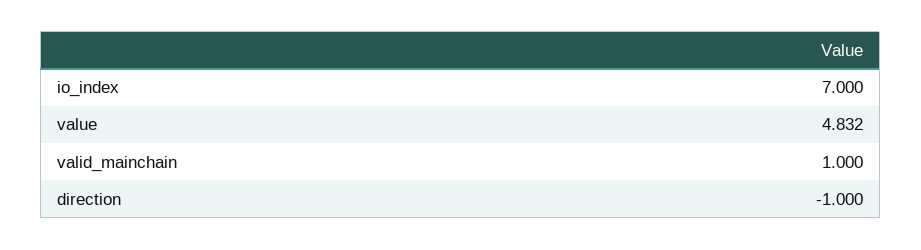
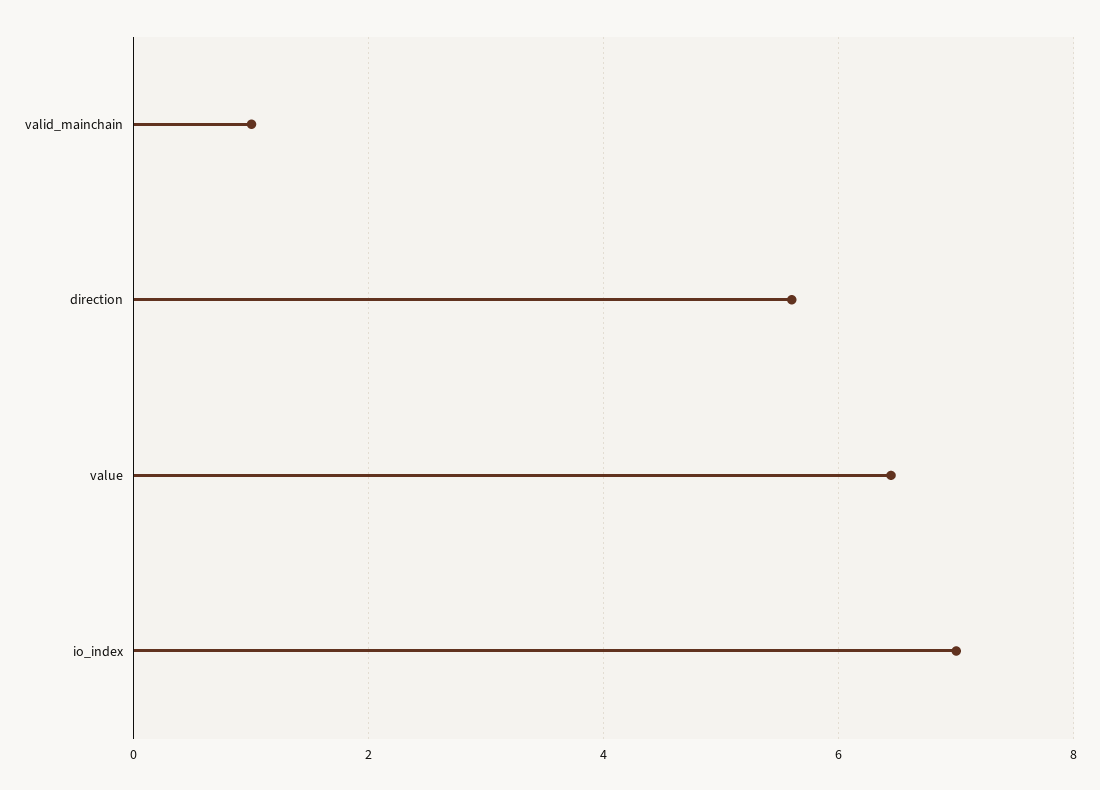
value: 4.832 -> 6.4
direction: -1 -> 5.6

